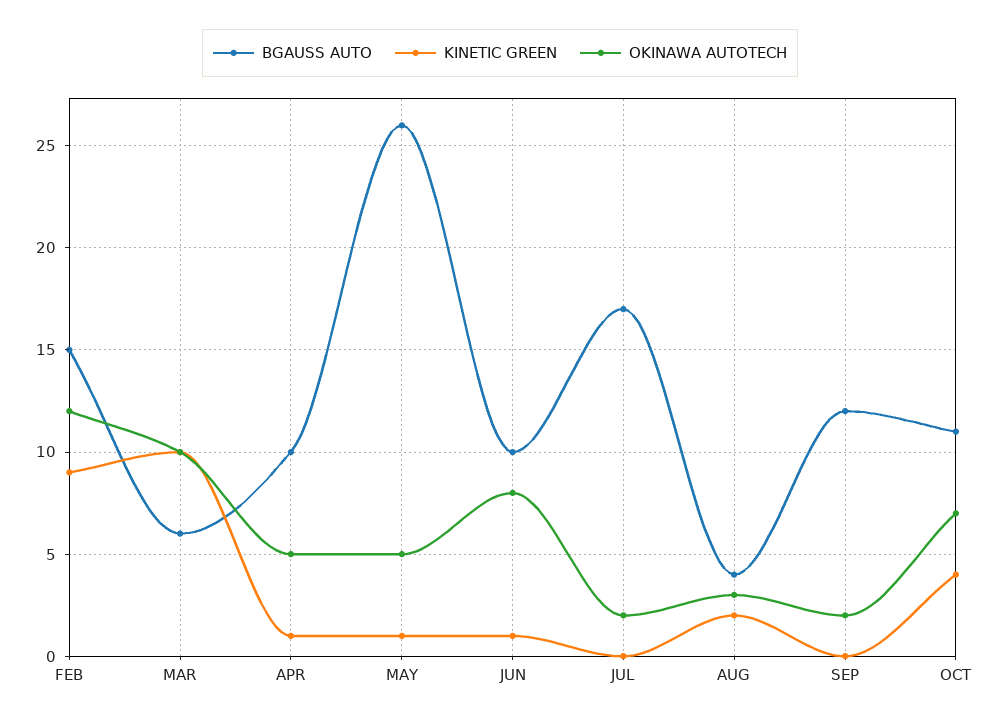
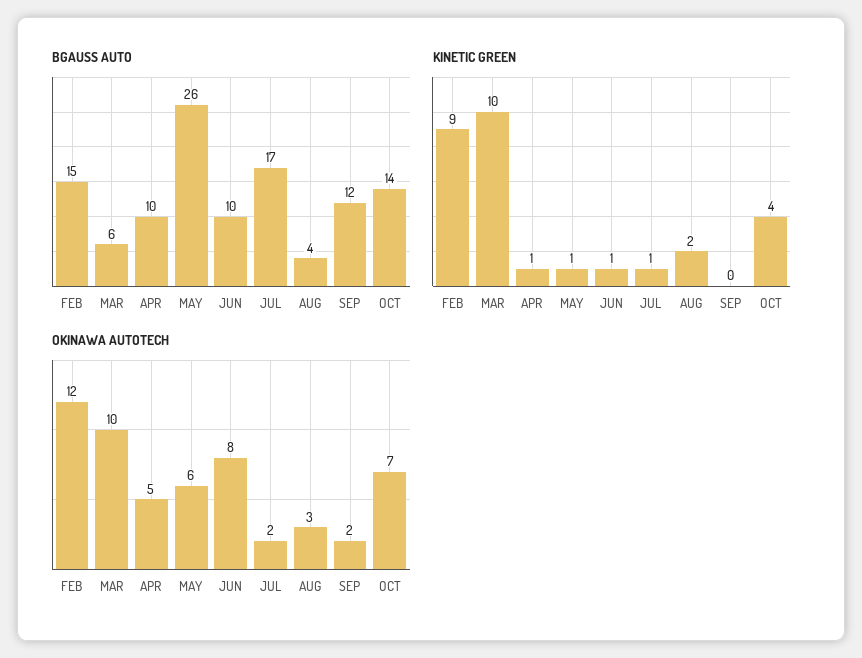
OKINAWA AUTOTECH, MAY: 5 -> 6
KINETIC GREEN, JUL: 0 -> 1
BGAUSS AUTO, OCT: 11 -> 14

